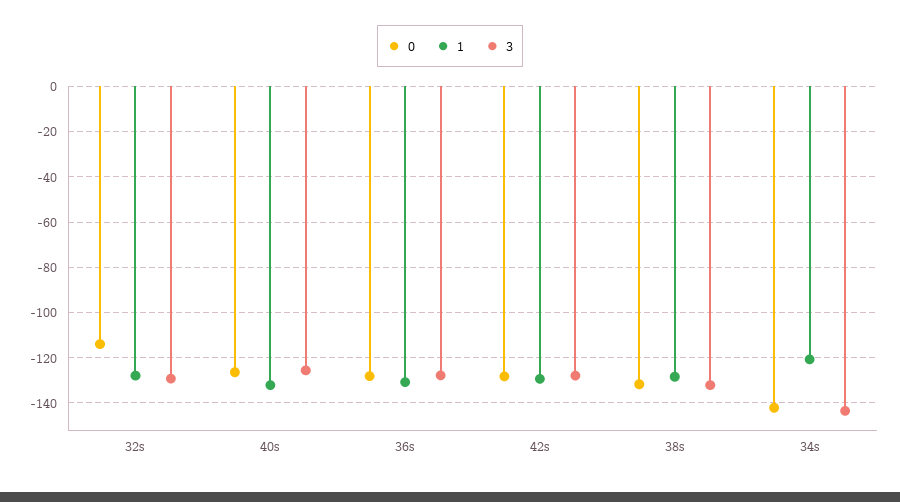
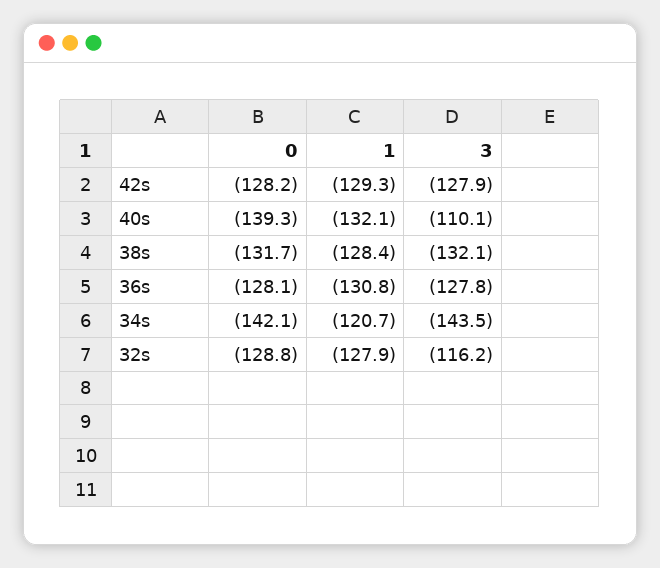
0, 32s: -115 -> -128.8
3, 32s: -130 -> -116.2
0, 40s: -125 -> -139.3
3, 40s: -125 -> -110.1

